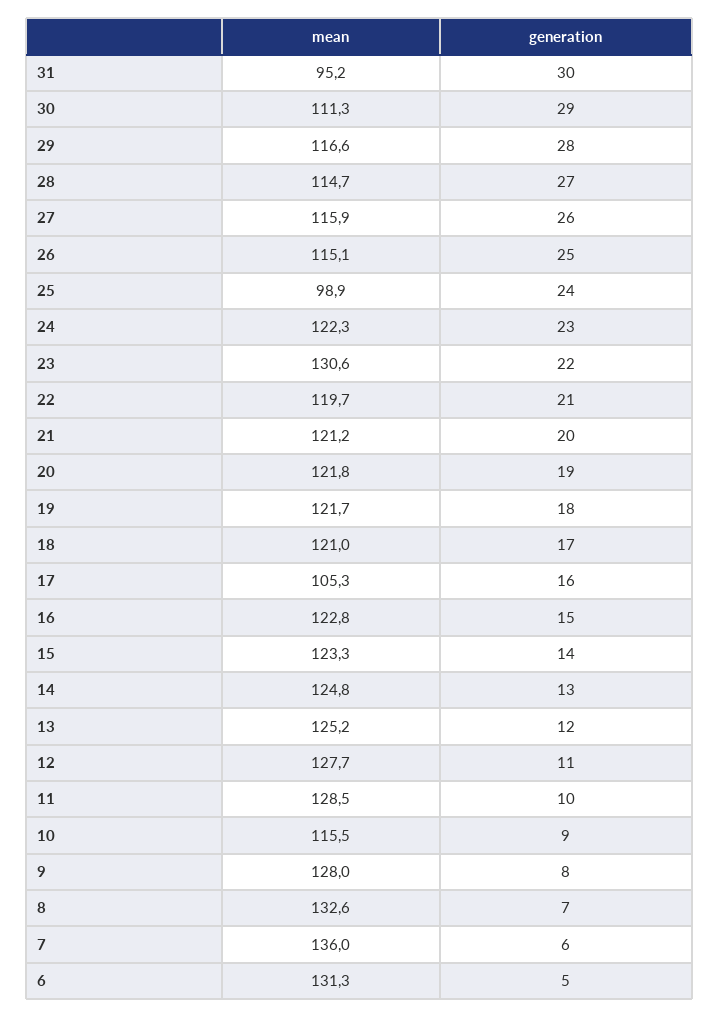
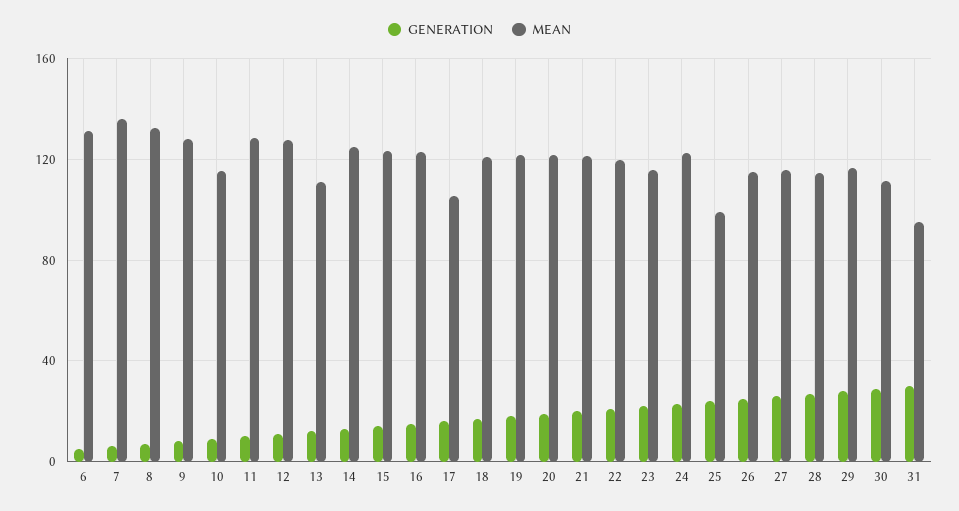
mean, 23: 130.6 -> 115
mean, 13: 125.2 -> 110

